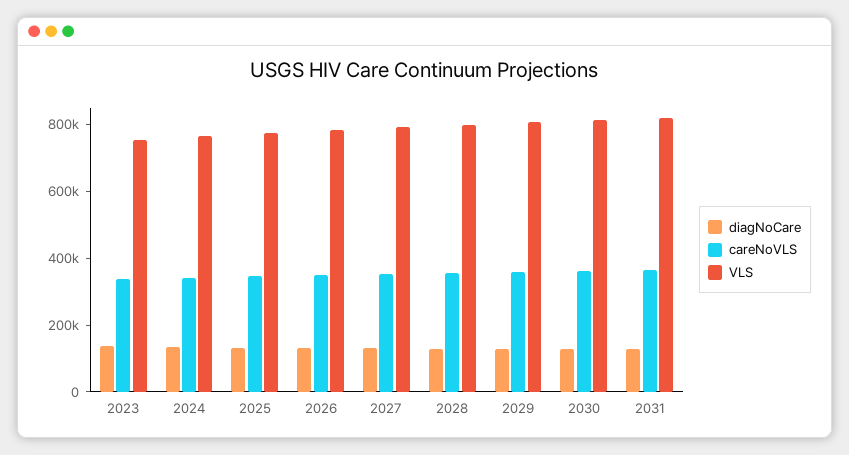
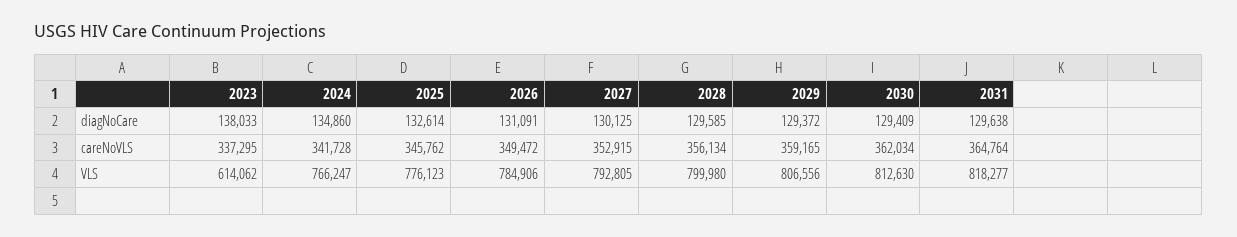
VLS, 2023: 750000 -> 614062

